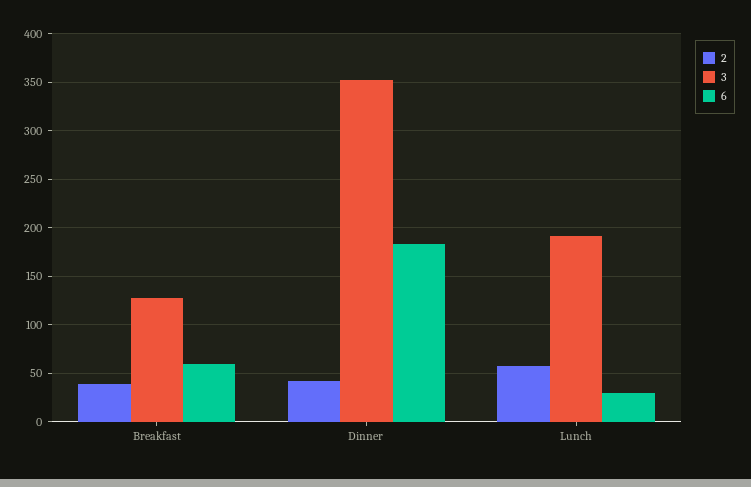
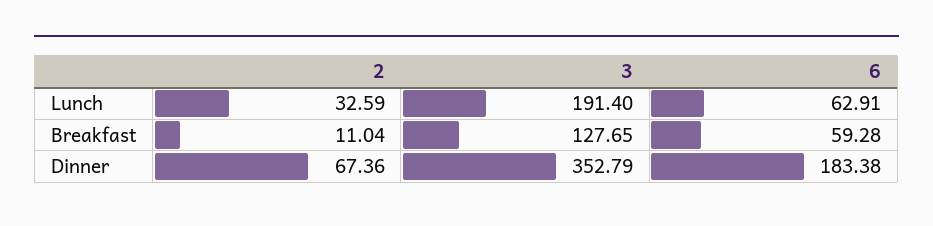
2, Breakfast: 40 -> 11.04
2, Dinner: 40 -> 67.36
2, Lunch: 60 -> 32.59
6, Lunch: 30 -> 62.91

